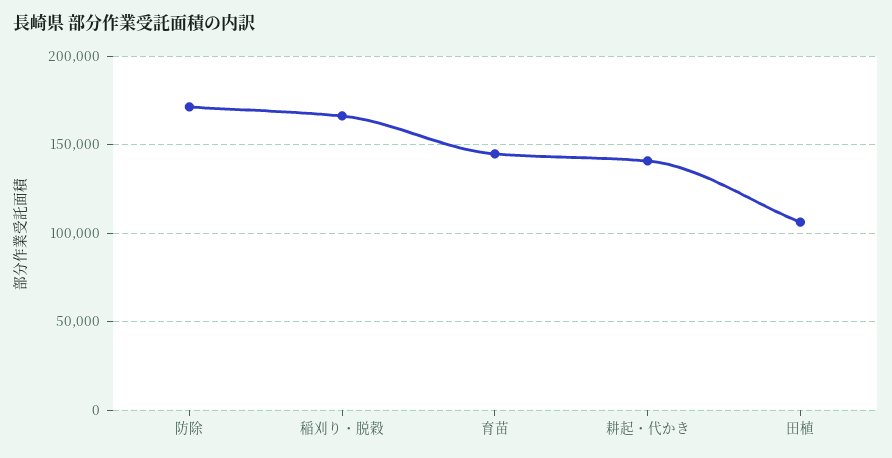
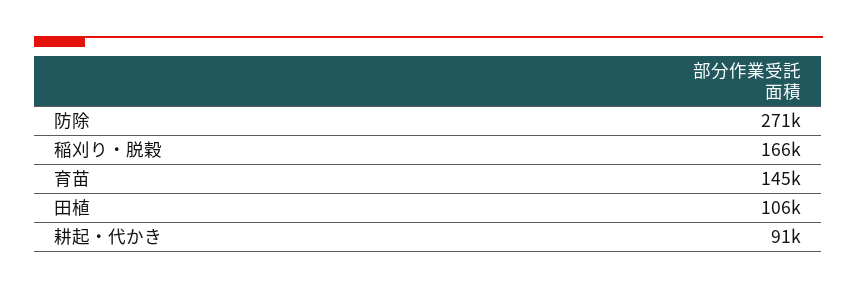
防除: 170000 -> 271000
耕起・代かき: 140000 -> 91000

